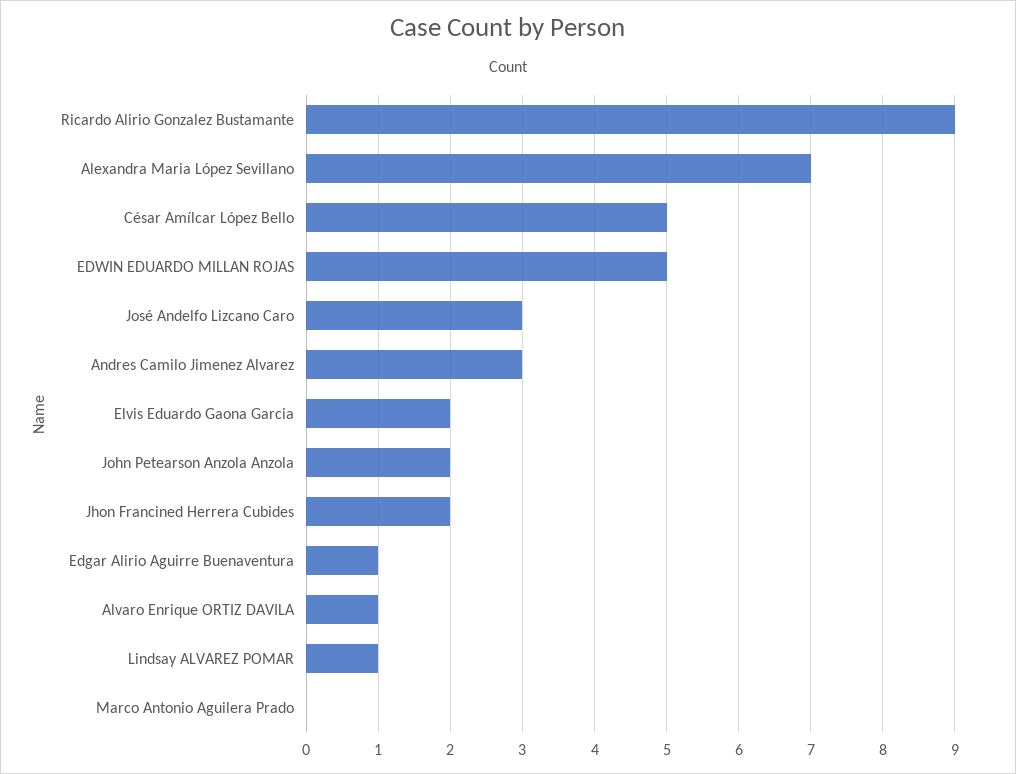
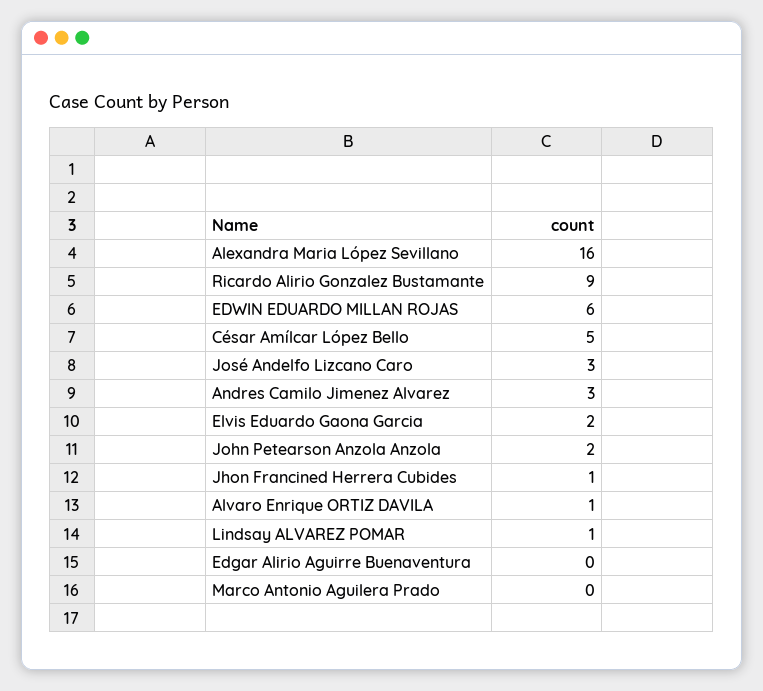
Alexandra Maria López Sevillano: 7 -> 16
EDWIN EDUARDO MILLAN ROJAS: 5 -> 6
Jhon Francined Herrera Cubides: 2 -> 1
Edgar Alirio Aguirre Buenaventura: 1 -> 0

